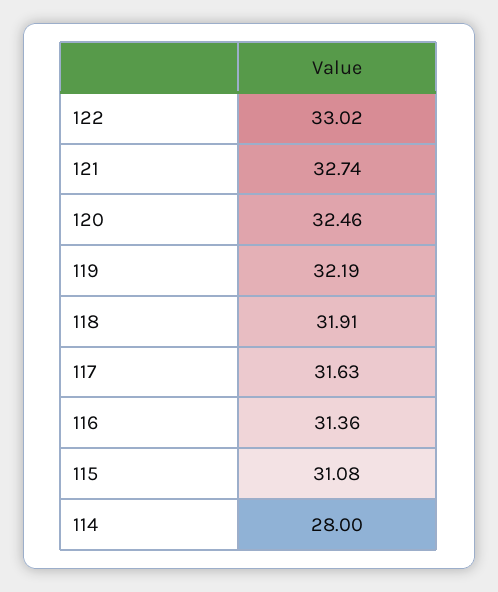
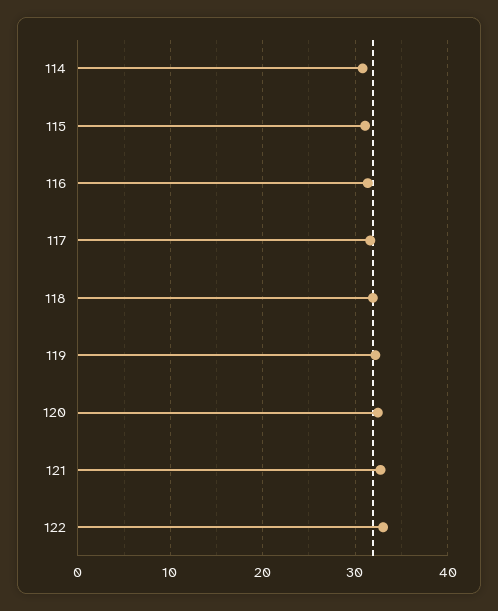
114: 28 -> 31

